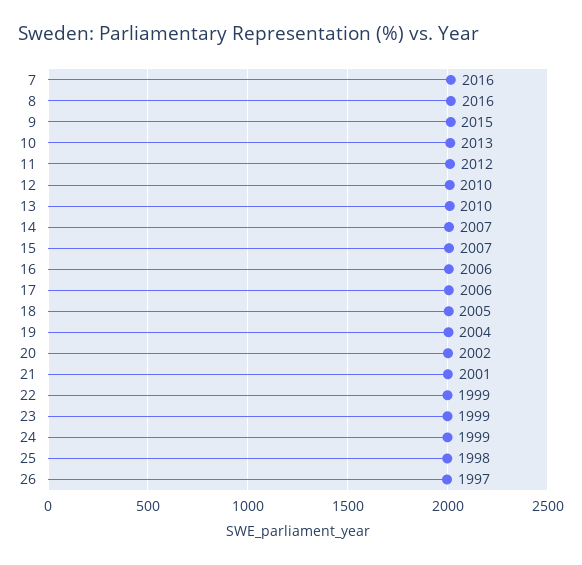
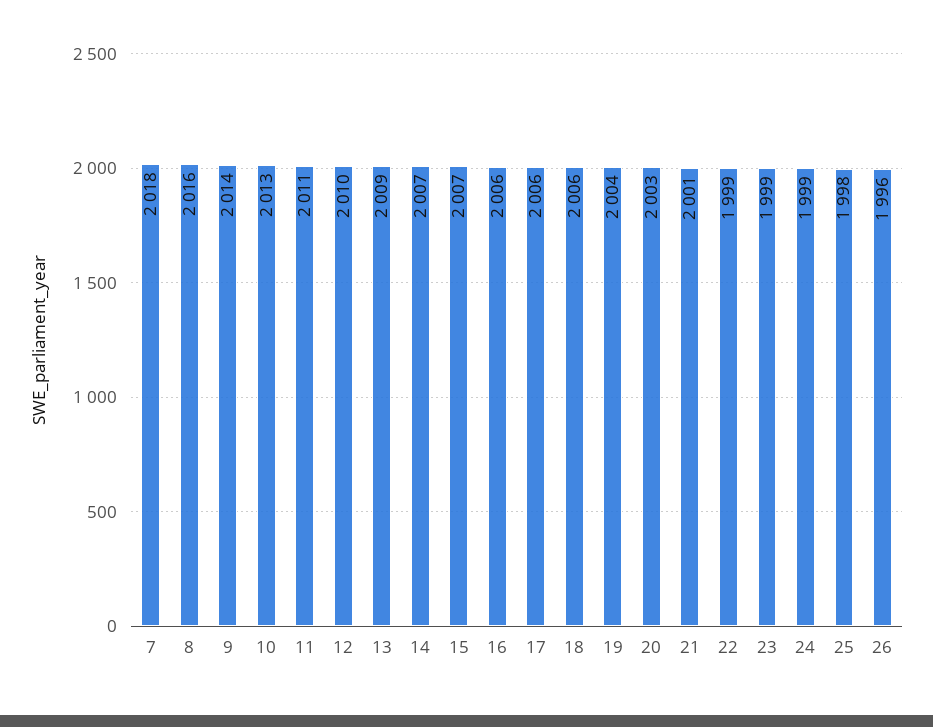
7: 2016 -> 2018
9: 2015 -> 2014
11: 2012 -> 2011
13: 2010 -> 2009
18: 2005 -> 2006
20: 2002 -> 2003
26: 1997 -> 1996

